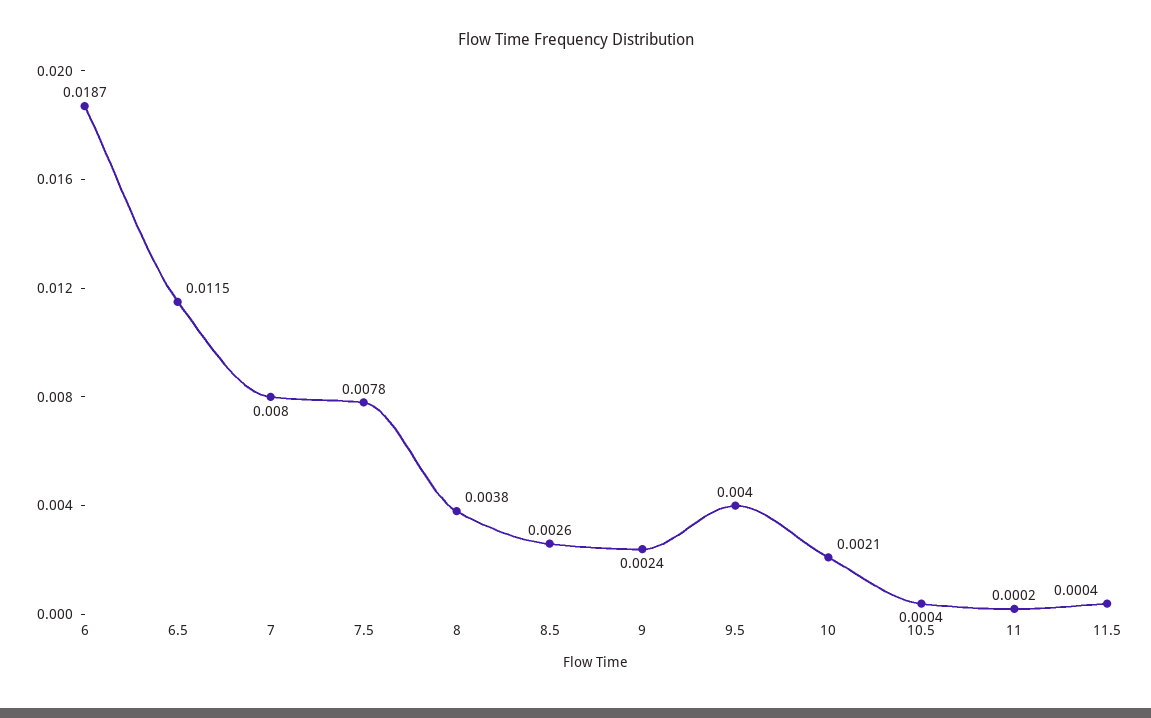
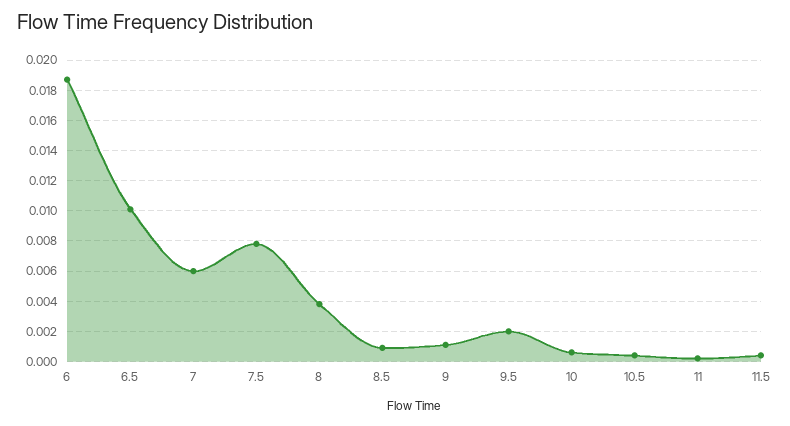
6.5: 0.0115 -> 0.01
7: 0.008 -> 0.006
8.5: 0.0026 -> 0.001
9: 0.0024 -> 0.001
9.5: 0.004 -> 0.002
10: 0.0021 -> 0.0005

